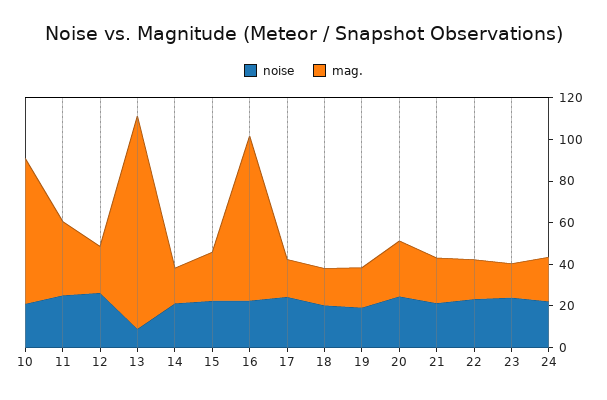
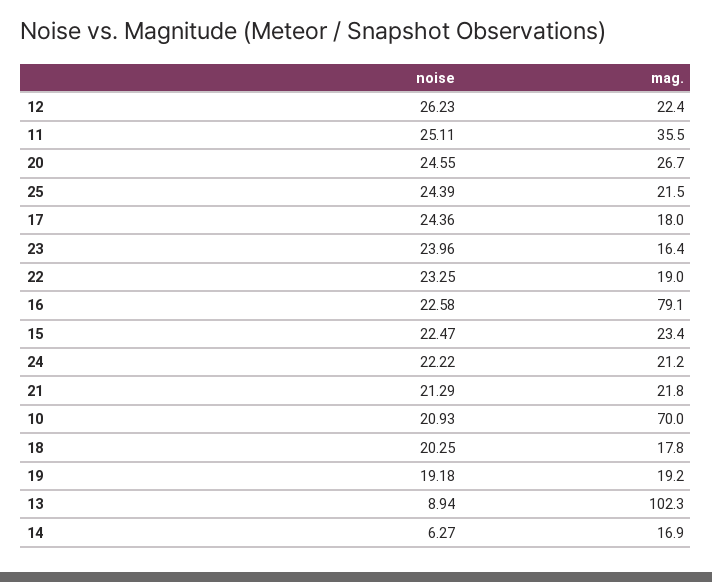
noise, 14: 20 -> 6.27
noise, 25: none -> 24.39
mag., 25: none -> 21.5

